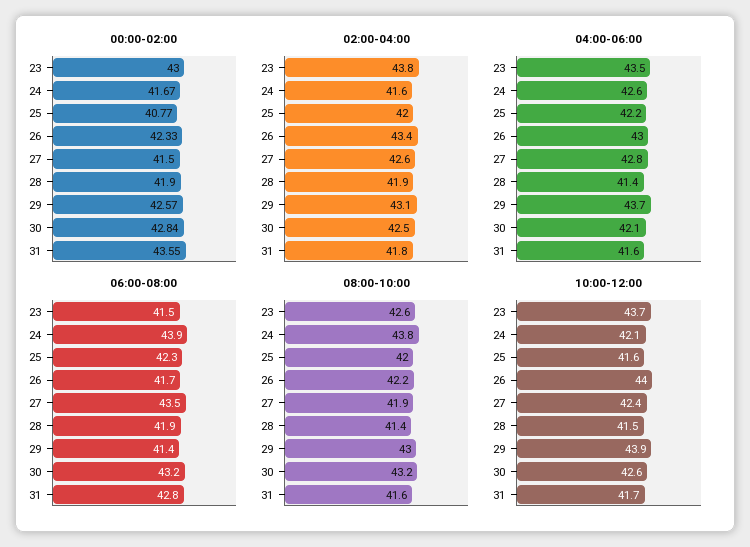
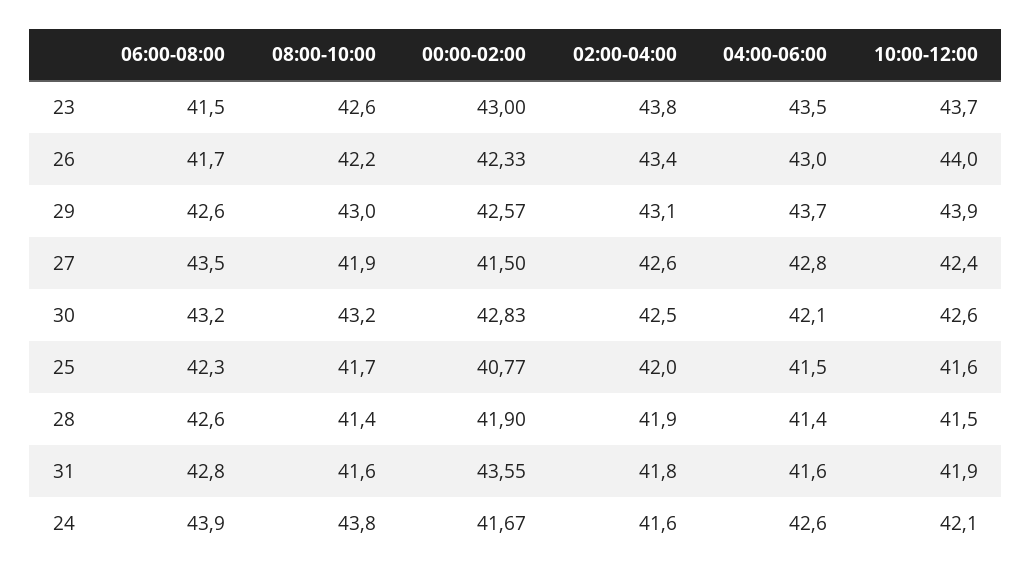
00:00-02:00, 30: 42.84 -> 42.83
04:00-06:00, 25: 42.2 -> 41.5
06:00-08:00, 28: 41.9 -> 42.6
06:00-08:00, 29: 41.4 -> 42.6
08:00-10:00, 25: 42 -> 41.7
10:00-12:00, 31: 41.7 -> 41.9

